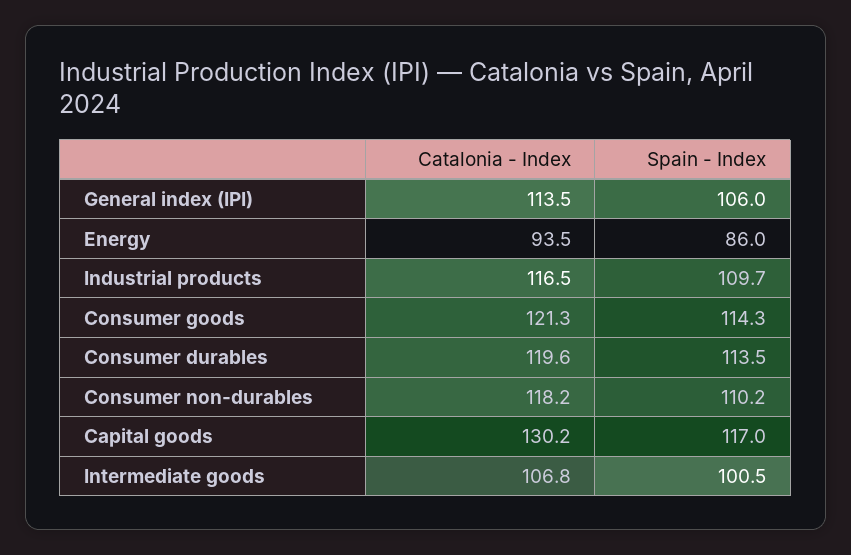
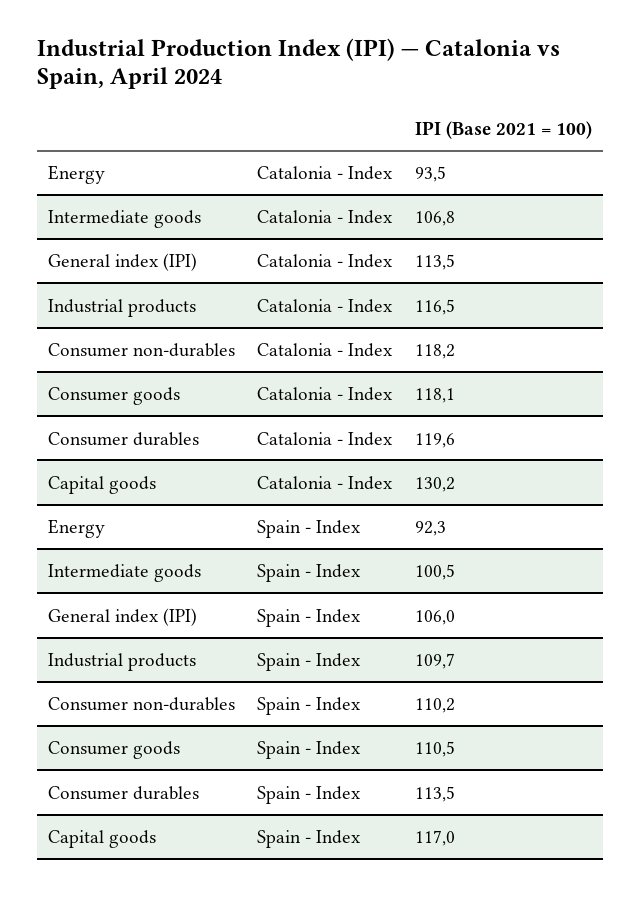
Spain - Index, Energy: 86 -> 92.3
Catalonia - Index, Consumer goods: 121.3 -> 118.1
Spain - Index, Consumer goods: 114.3 -> 110.5

